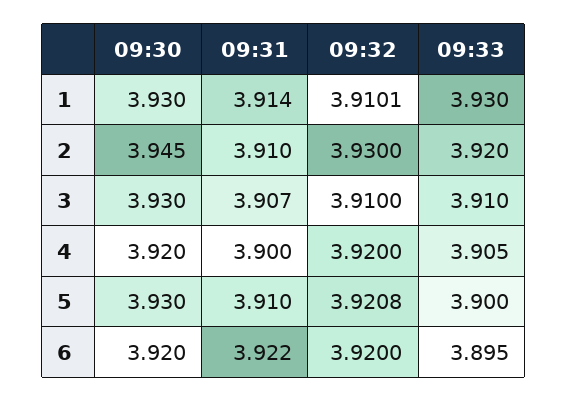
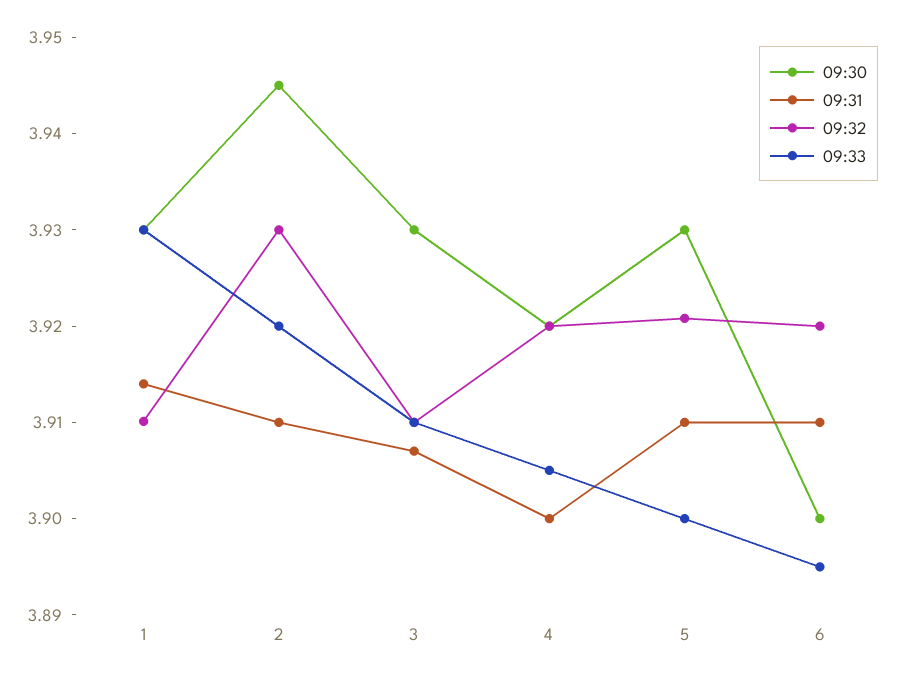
09:30, 6: 3.92 -> 3.9
09:31, 6: 3.922 -> 3.91

